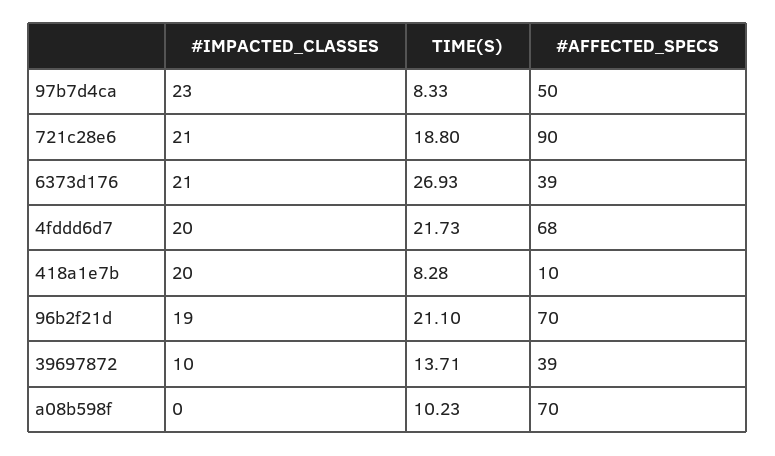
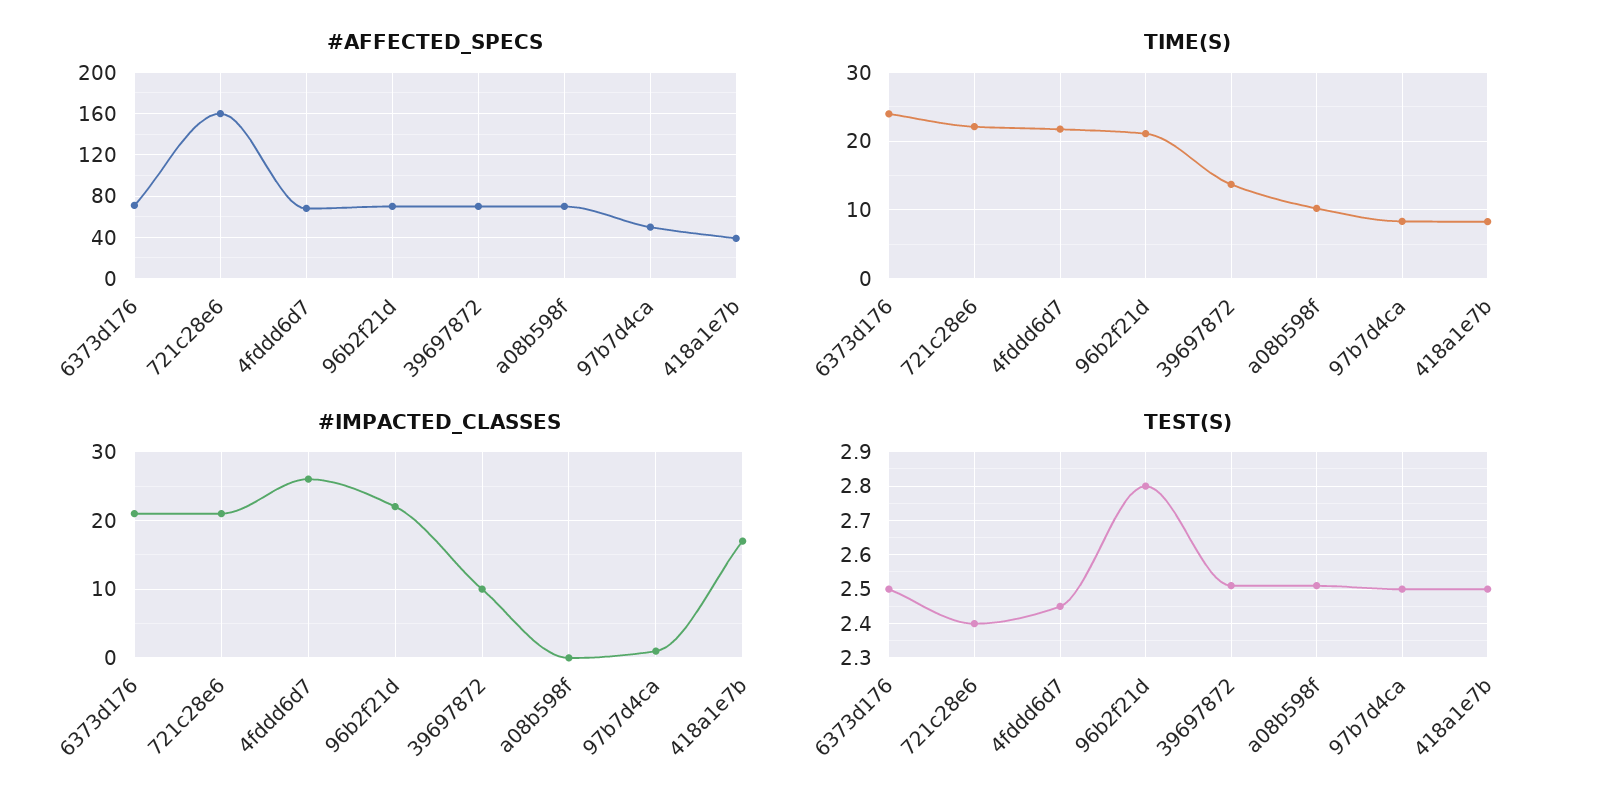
#IMPACTED_CLASSES, 97b7d4ca: 23 -> 1
TIME(S), 721c28e6: 18.8 -> 22
#AFFECTED_SPECS, 721c28e6: 90 -> 160
TIME(S), 6373d176: 26.93 -> 24
#AFFECTED_SPECS, 6373d176: 39 -> 70
#IMPACTED_CLASSES, 4fddd6d7: 20 -> 26
#IMPACTED_CLASSES, 418a1e7b: 20 -> 17
#AFFECTED_SPECS, 418a1e7b: 10 -> 40
#IMPACTED_CLASSES, 96b2f21d: 19 -> 22
#AFFECTED_SPECS, 39697872: 39 -> 70
TEST(S), 6373d176: none -> 2.5
TEST(S), 721c28e6: none -> 2.4
TEST(S), 4fddd6d7: none -> 2.45
TEST(S), 96b2f21d: none -> 2.8
TEST(S), 39697872: none -> 2.5
TEST(S), a08b598f: none -> 2.5
TEST(S), 97b7d4ca: none -> 2.5
TEST(S), 418a1e7b: none -> 2.5

